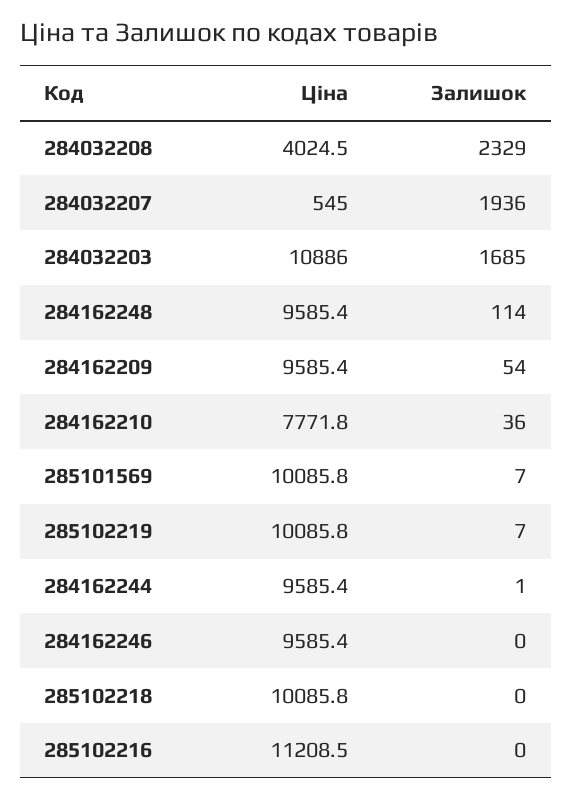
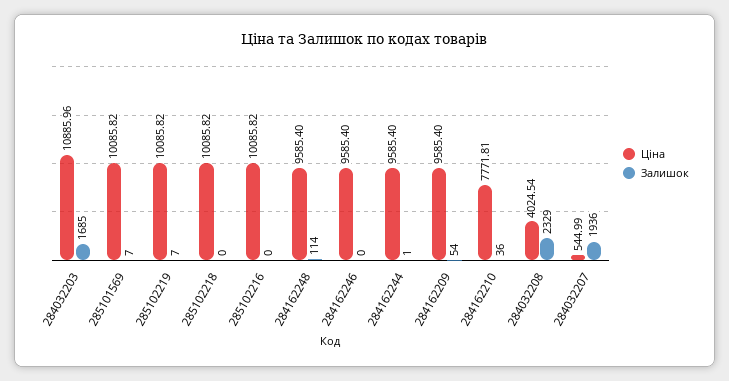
Ціна, 285102216: 11208.5 -> 10085.82

